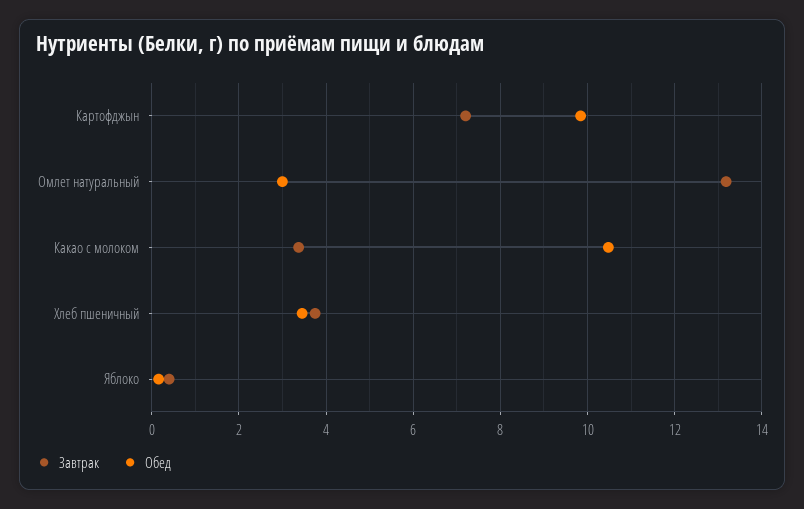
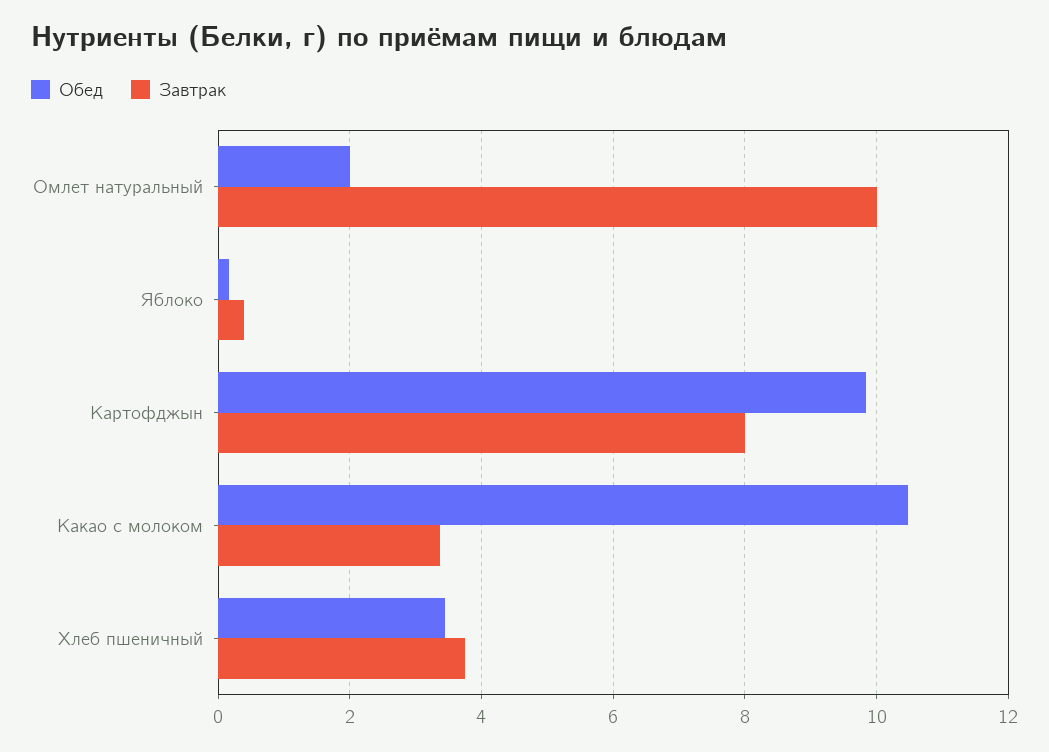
Завтрак, Картофджын: 7.2 -> 8
Завтрак, Омлет натуральный: 13.2 -> 10
Обед, Омлет натуральный: 3 -> 2

